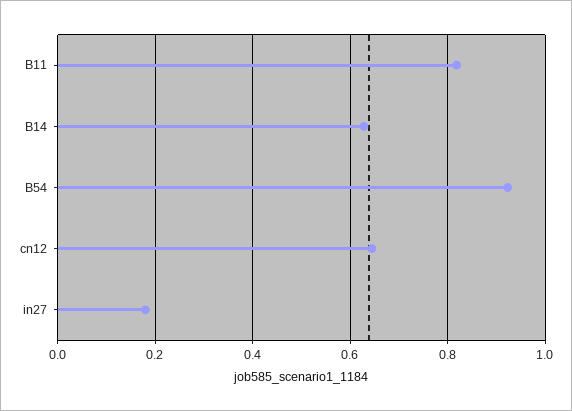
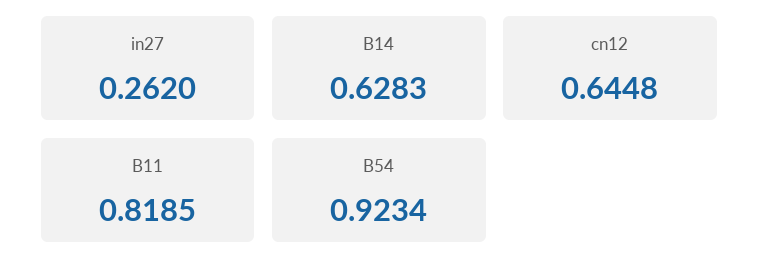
in27: 0.18 -> 0.262

